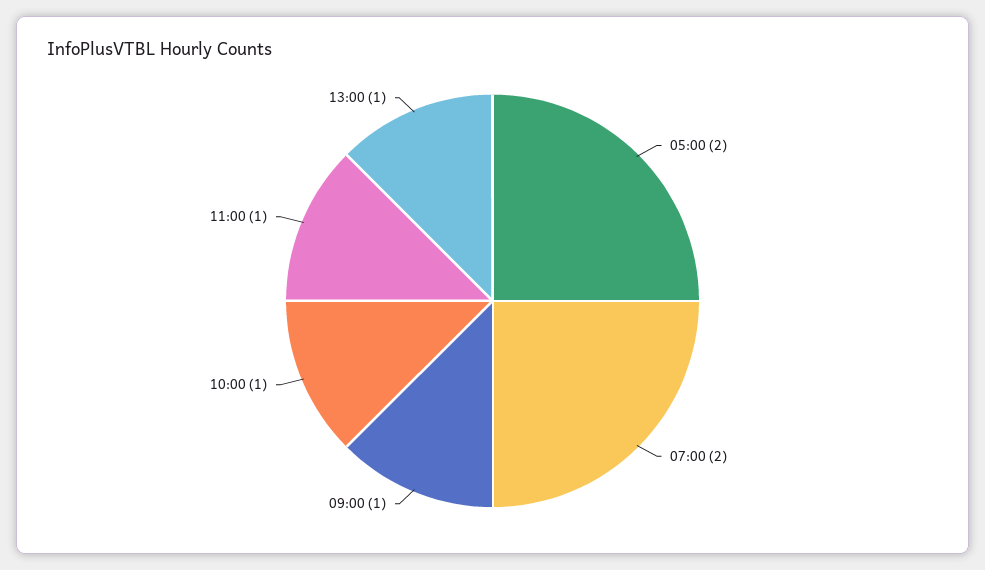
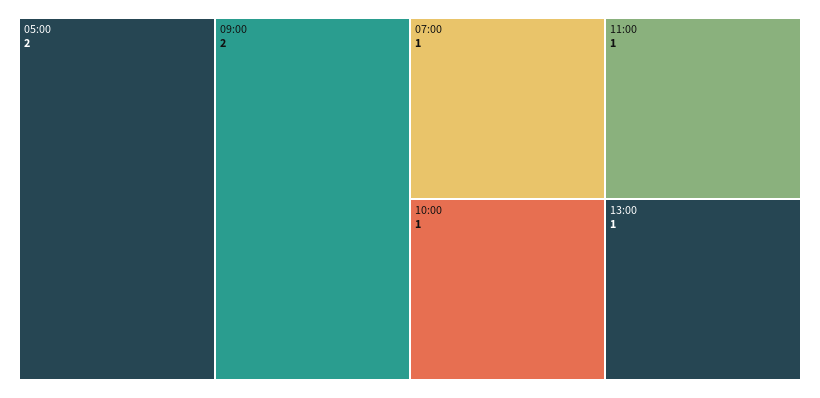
07:00: 2 -> 1
09:00: 1 -> 2

